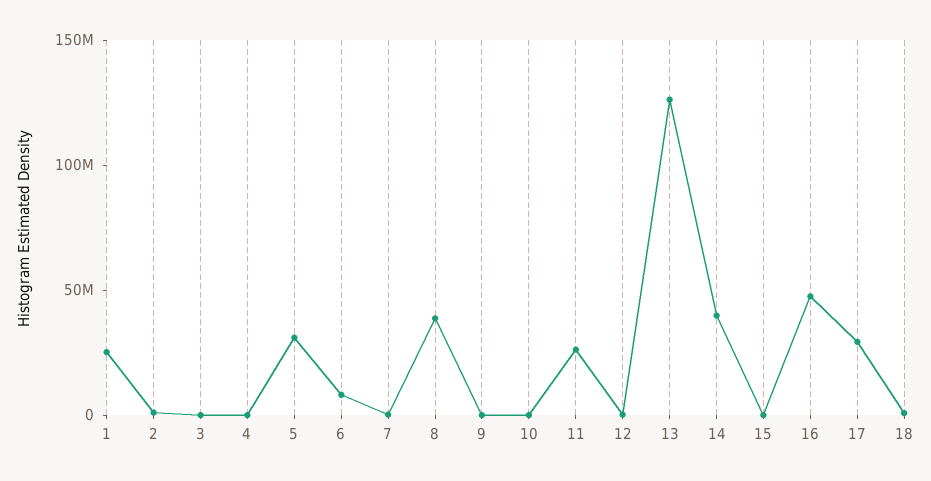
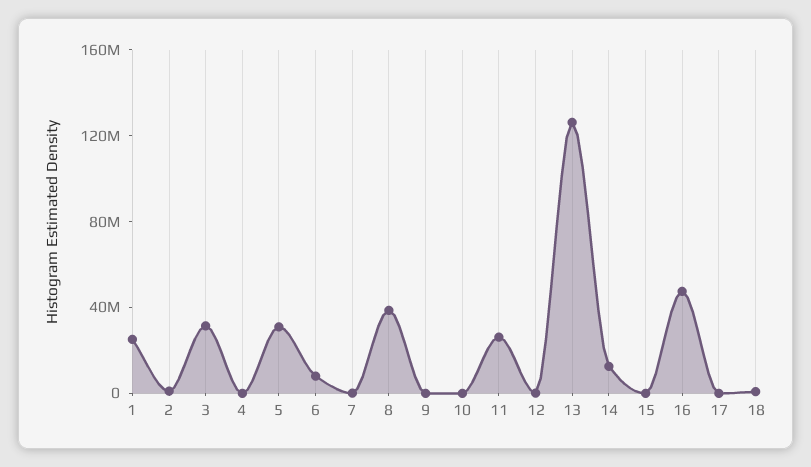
3: 0 -> 30000000
14: 40000000 -> 10000000
17: 30000000 -> 0

